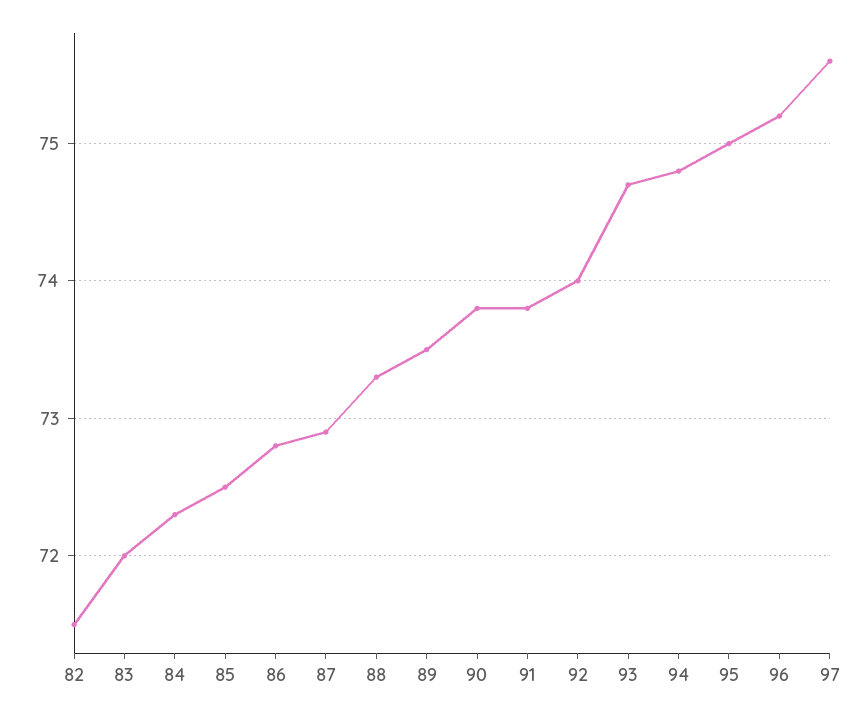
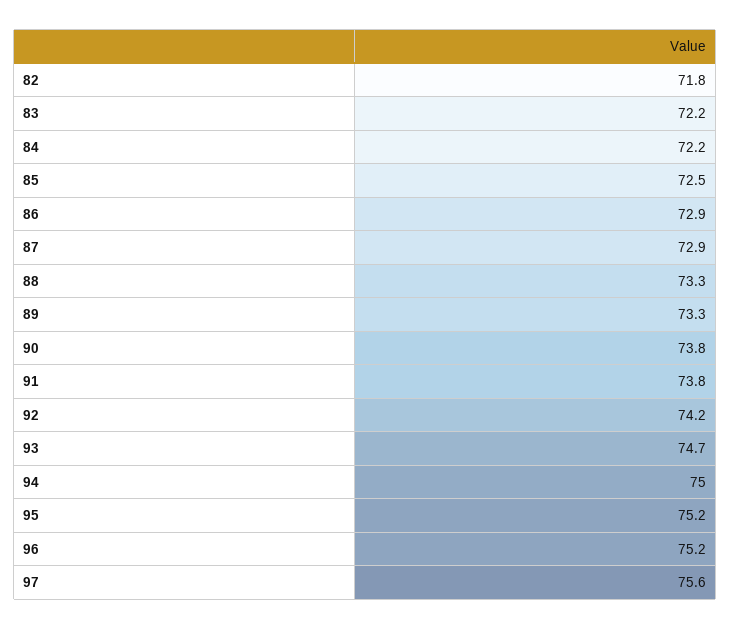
82: 71.5 -> 71.8
83: 72 -> 72.2
84: 72.3 -> 72.2
86: 72.8 -> 72.9
89: 73.5 -> 73.3
92: 74 -> 74.2
94: 74.8 -> 75
95: 75 -> 75.2

